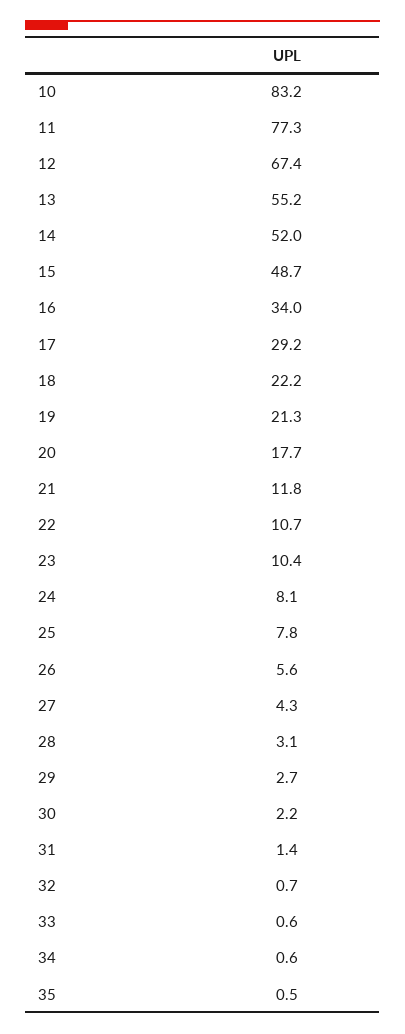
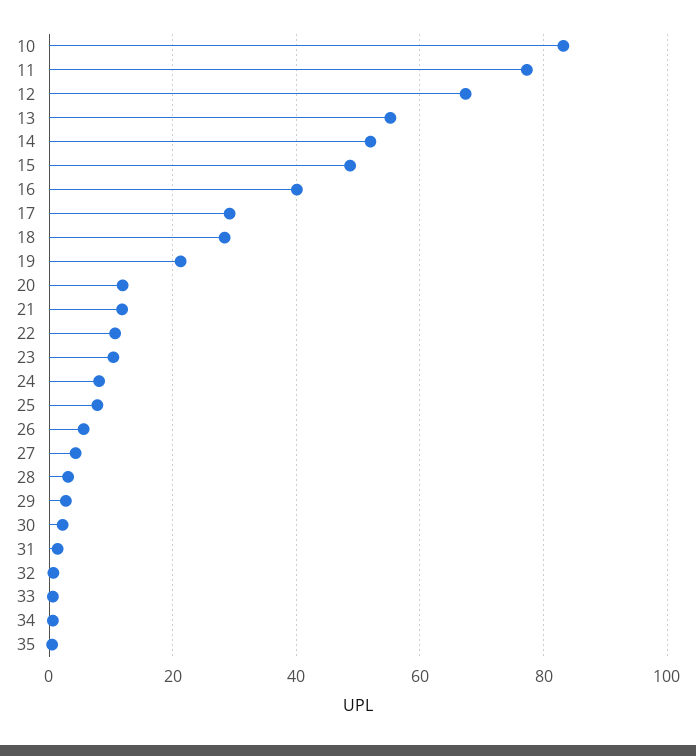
16: 34 -> 40
18: 22.2 -> 28
20: 17.7 -> 12

